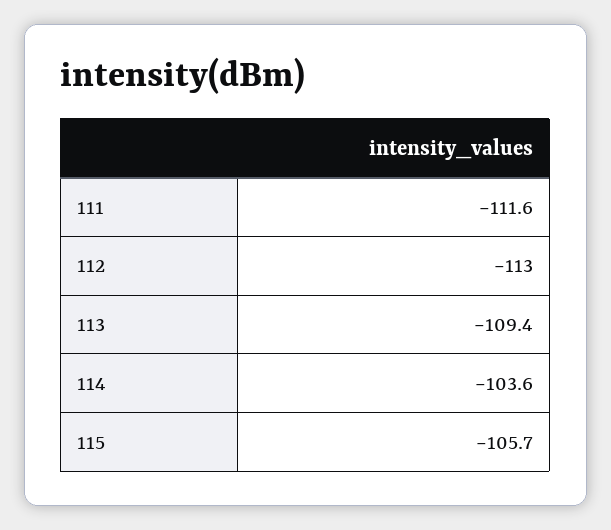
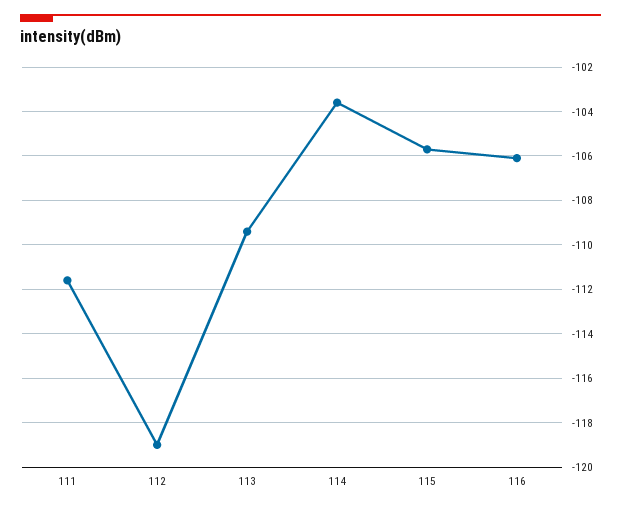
112: -113 -> -119
116: none -> -106

